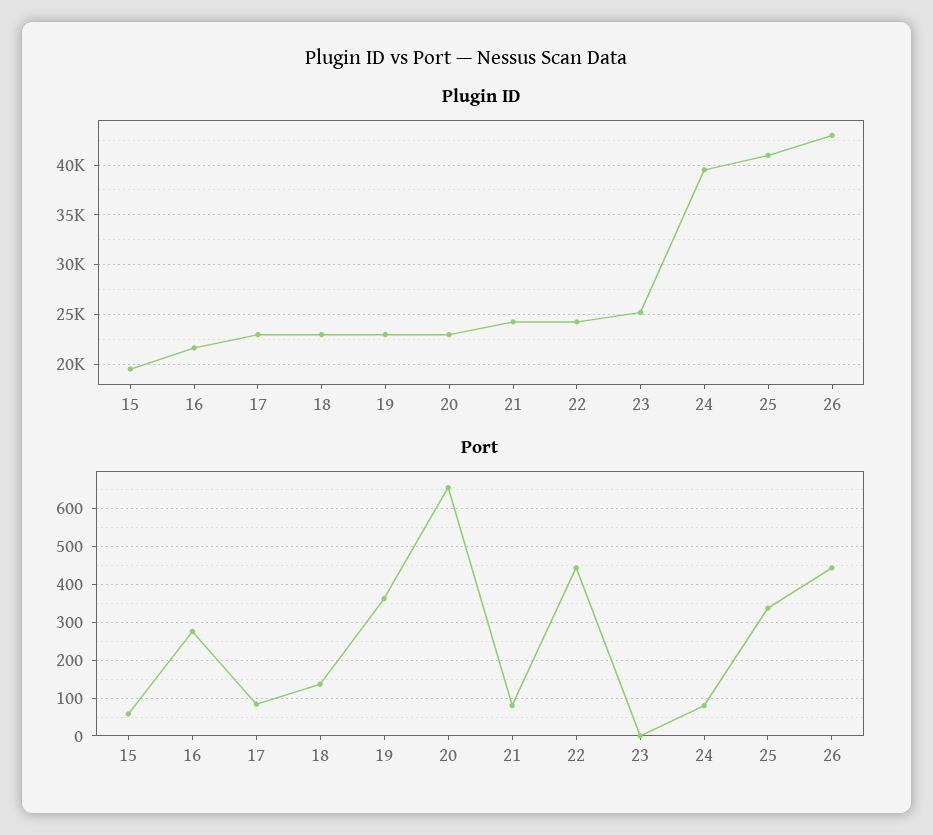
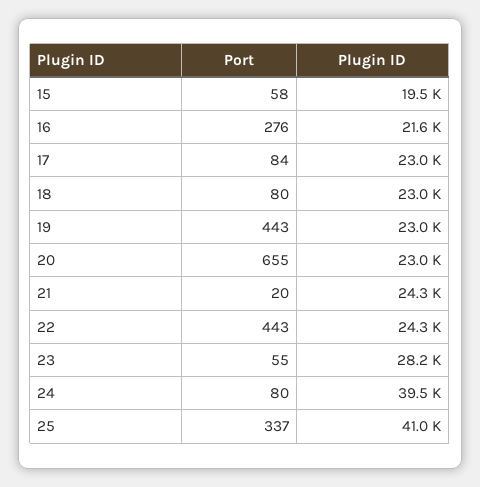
Plugin ID, 23: 25000 -> 28200
Plugin ID, 26: 43000 -> none
Port, 18: 140 -> 80
Port, 19: 360 -> 443
Port, 21: 80 -> 20
Port, 23: 0 -> 55
Port, 26: 440 -> none

